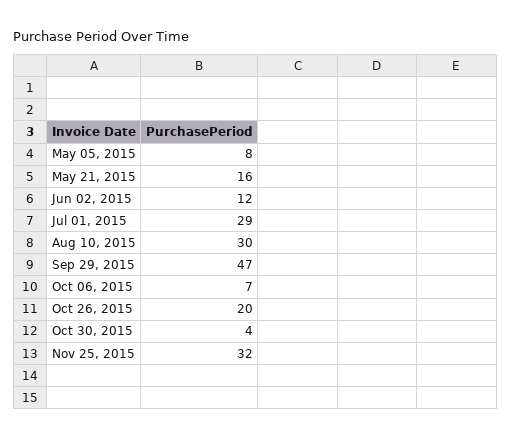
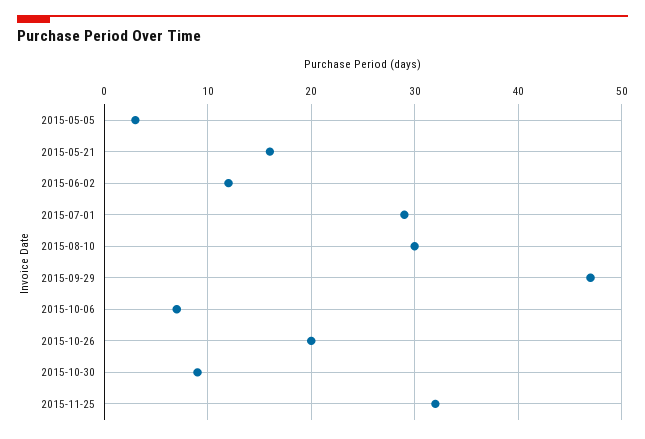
May 05, 2015: 8 -> 3
Oct 30, 2015: 4 -> 9

